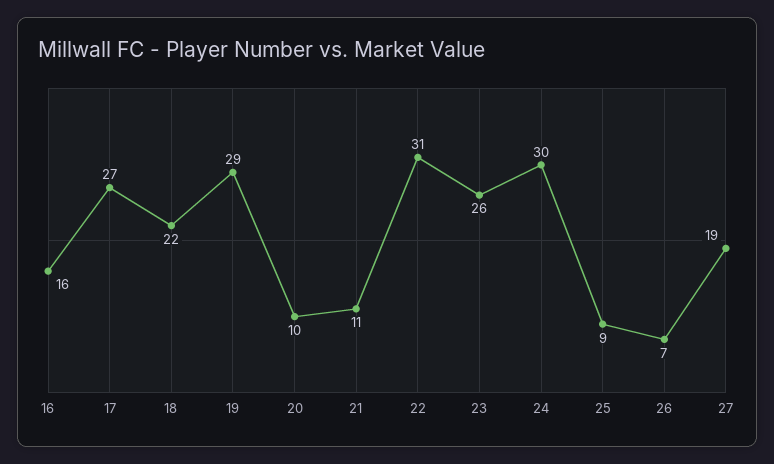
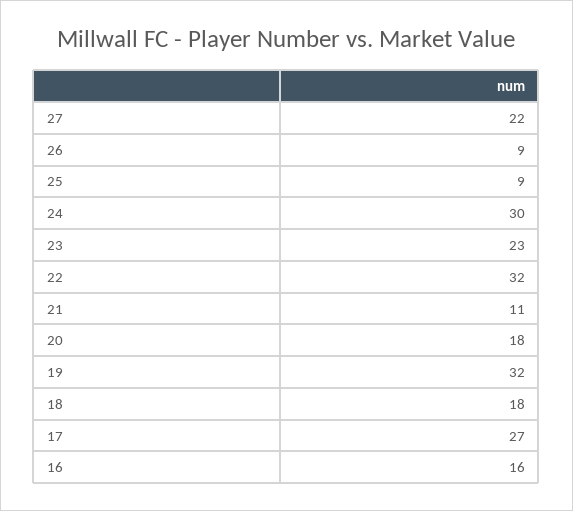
18: 22 -> 18
19: 29 -> 32
20: 10 -> 18
22: 31 -> 32
23: 26 -> 23
26: 7 -> 9
27: 19 -> 22

